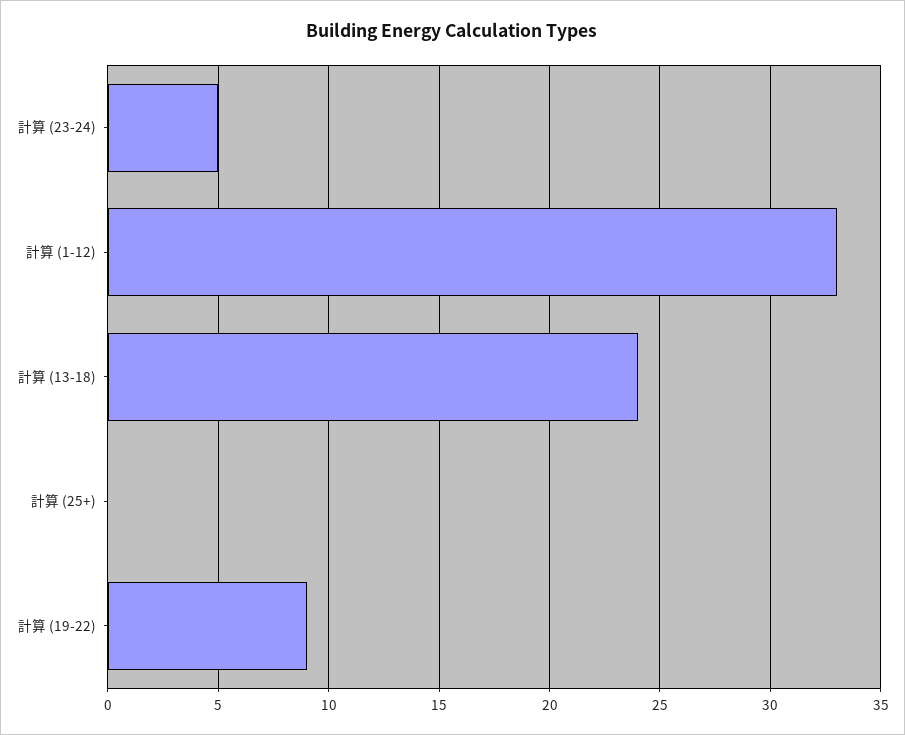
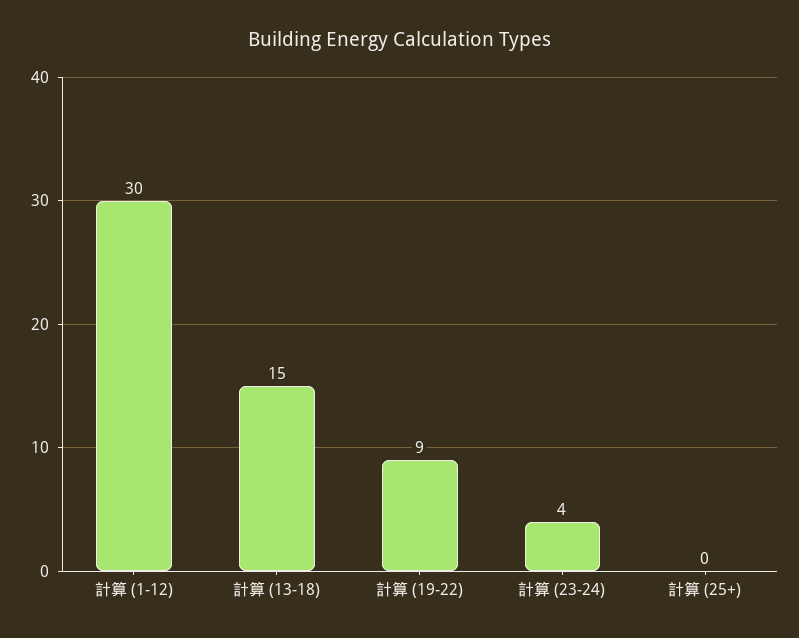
計算 (23-24): 5 -> 4
計算 (1-12): 33 -> 30
計算 (13-18): 24 -> 15

